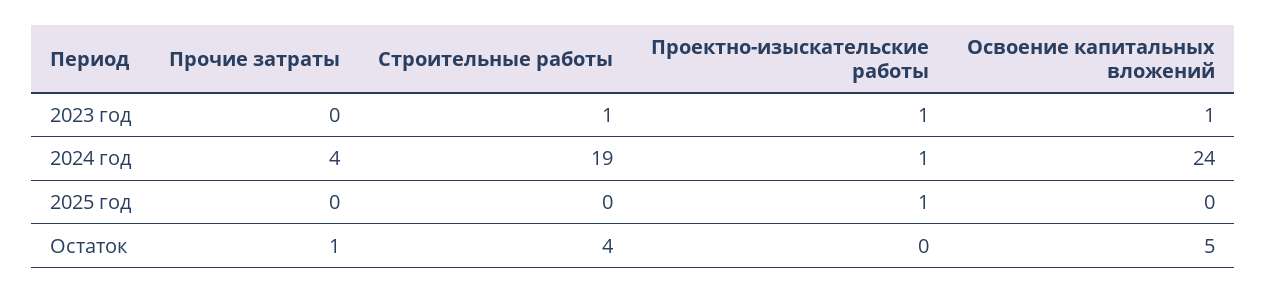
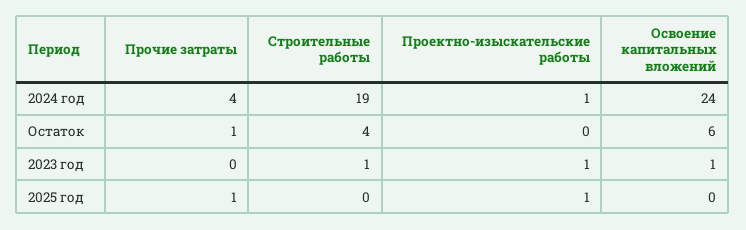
Прочие затраты, 2025 год: 0 -> 1
Освоение капитальных вложений, Остаток: 5 -> 6

